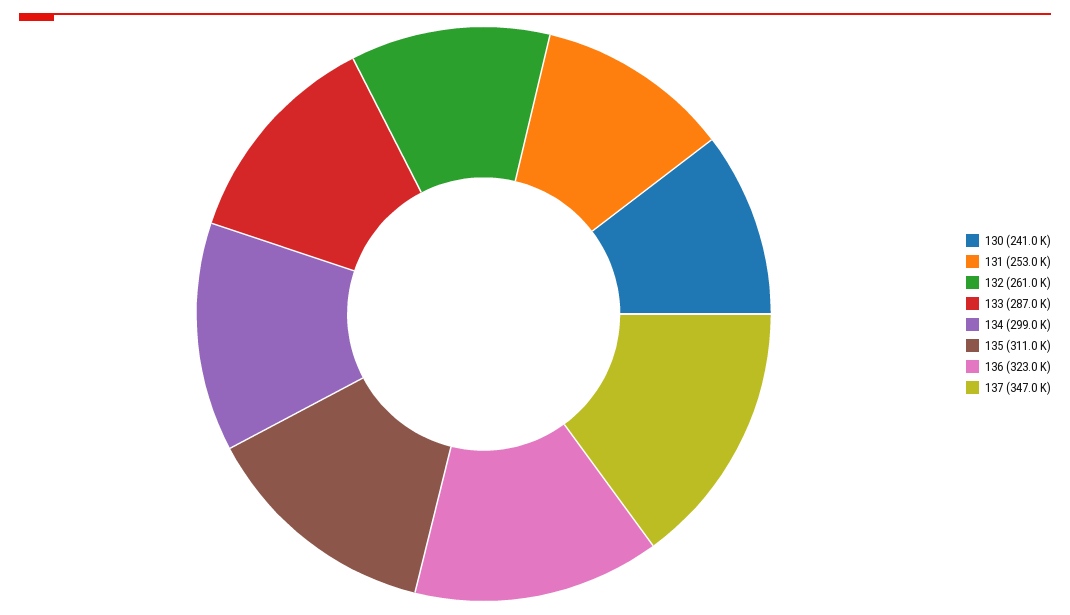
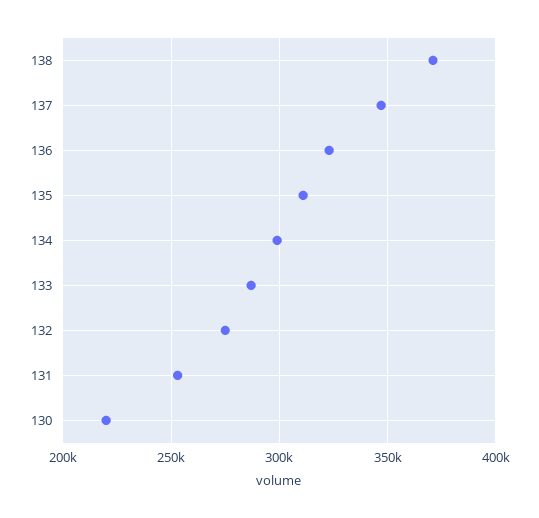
130: 241000 -> 220000
132: 261000 -> 275000
138: none -> 370000

